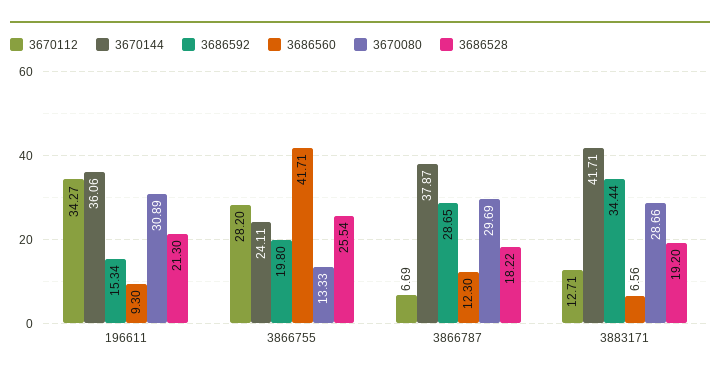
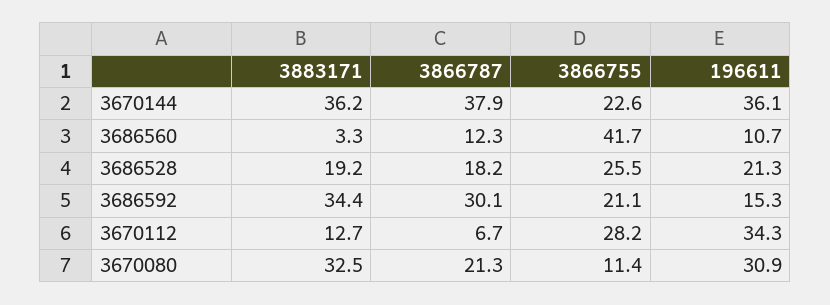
3686560, 196611: 9.3 -> 10.7
3670144, 3866755: 24.11 -> 22.6
3686592, 3866755: 19.8 -> 21.1
3670080, 3866755: 13.33 -> 11.4
3686592, 3866787: 28.65 -> 30.1
3670080, 3866787: 29.69 -> 21.3
3670144, 3883171: 41.71 -> 36.2
3686560, 3883171: 6.56 -> 3.3
3670080, 3883171: 28.66 -> 32.5

